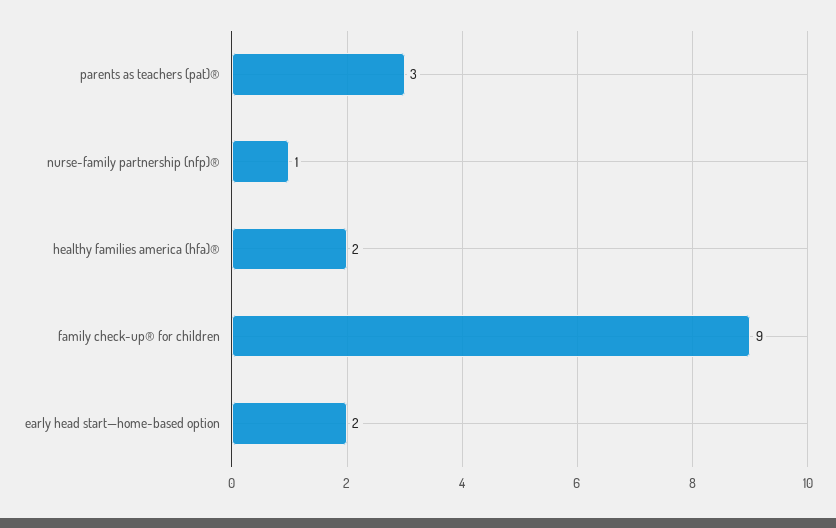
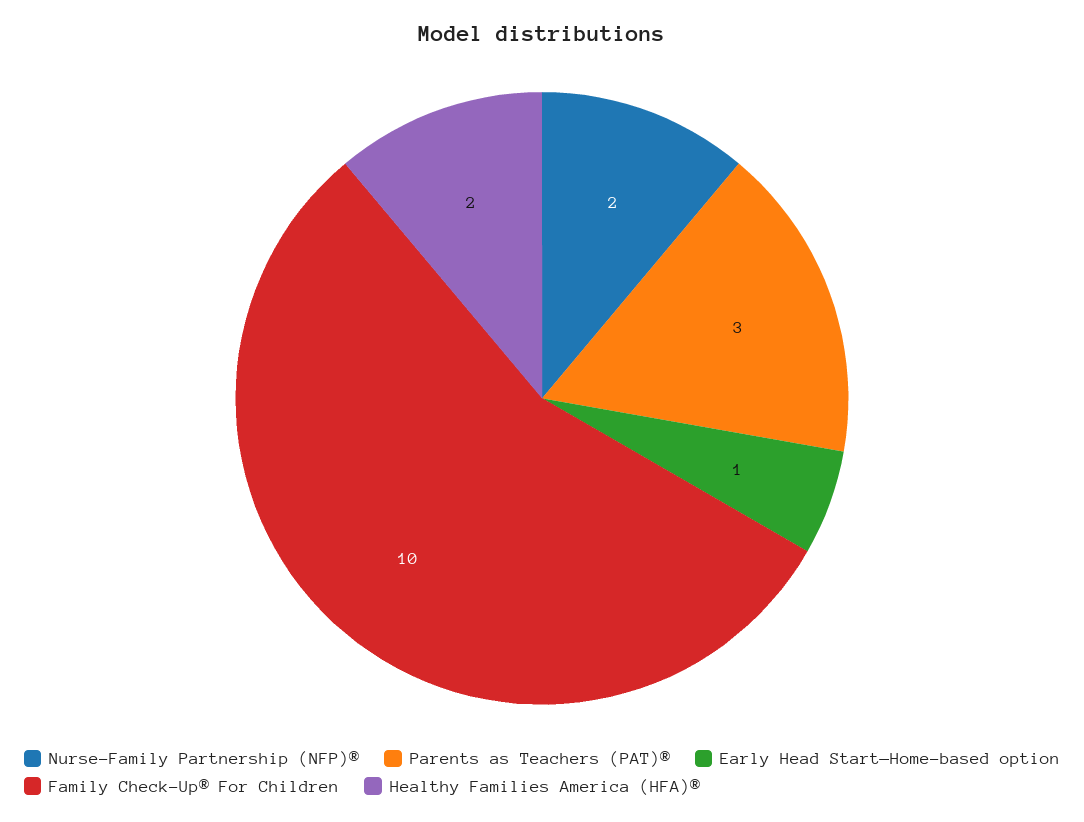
nurse-family partnership (nfp)®: 1 -> 2
family check-up® for children: 9 -> 10
early head start—home-based option: 2 -> 1

